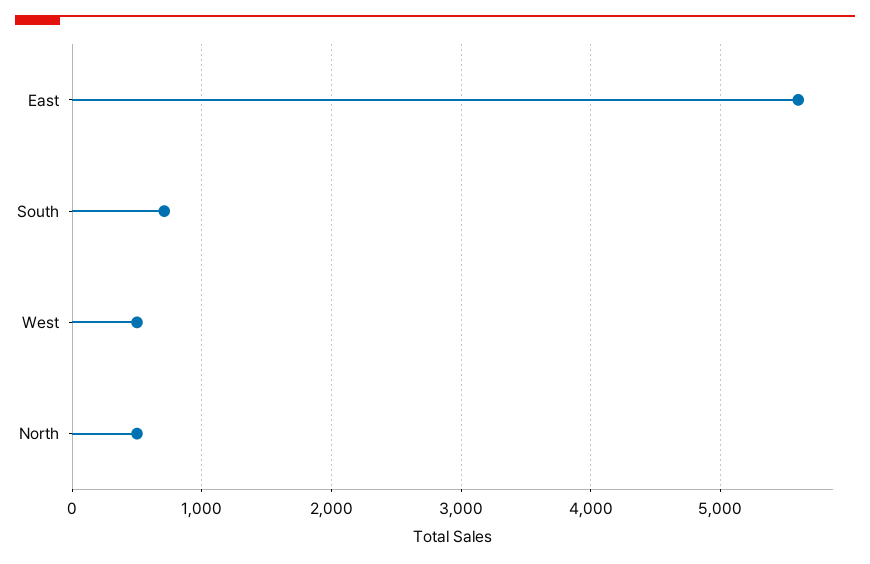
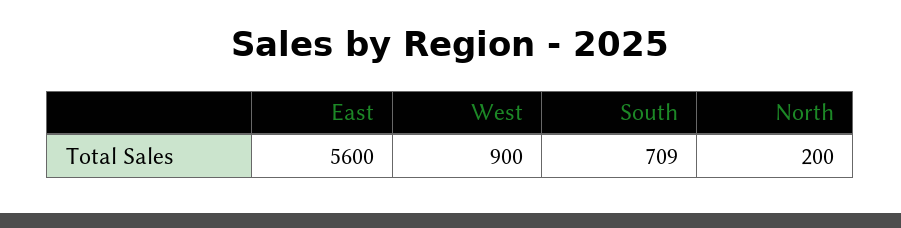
West: 500 -> 900
North: 500 -> 200

